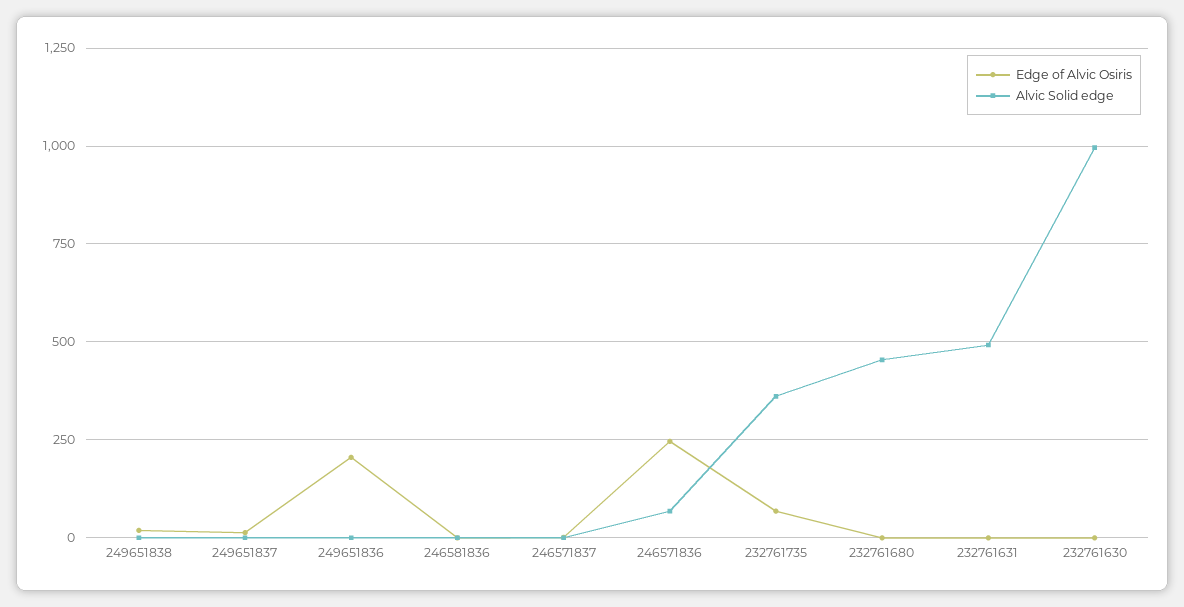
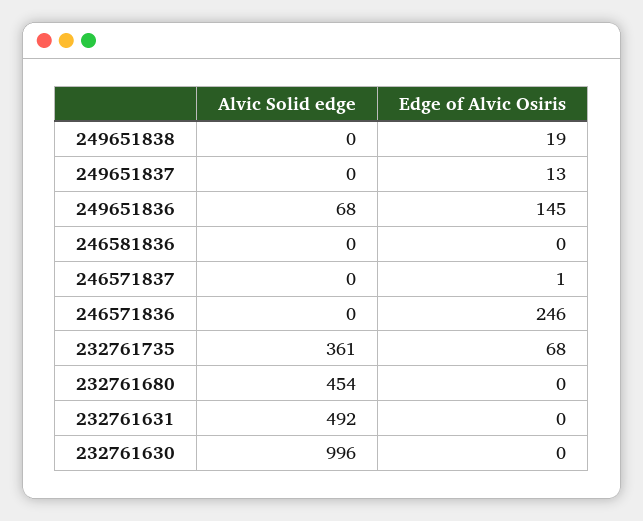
Edge of Alvic Osiris, 249651836: 200 -> 145
Alvic Solid edge, 249651836: 0 -> 68
Alvic Solid edge, 246571836: 75 -> 0

